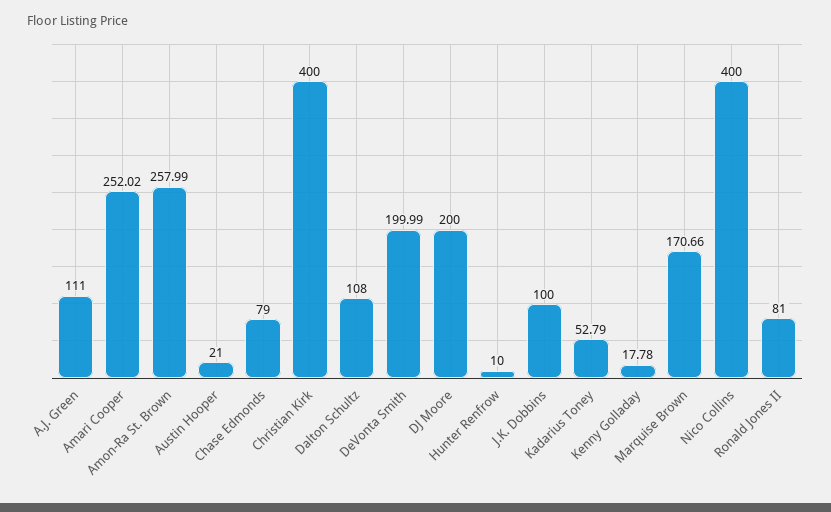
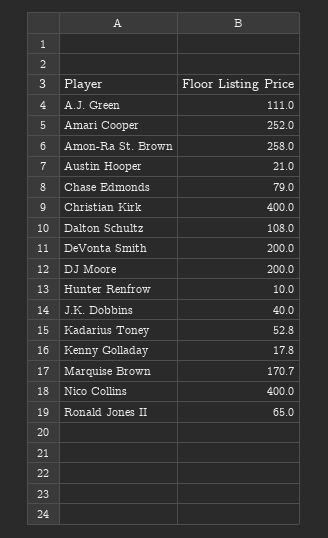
J.K. Dobbins: 100 -> 40
Ronald Jones II: 81 -> 65

